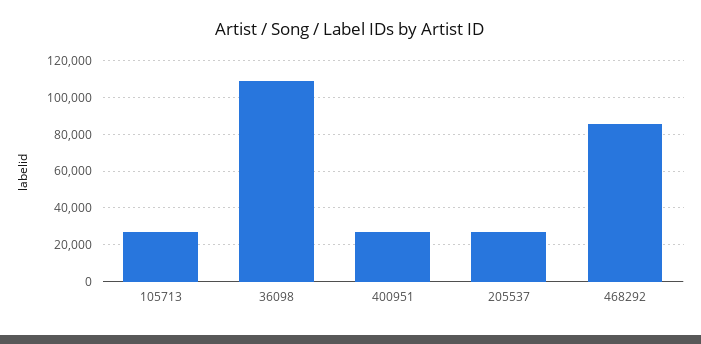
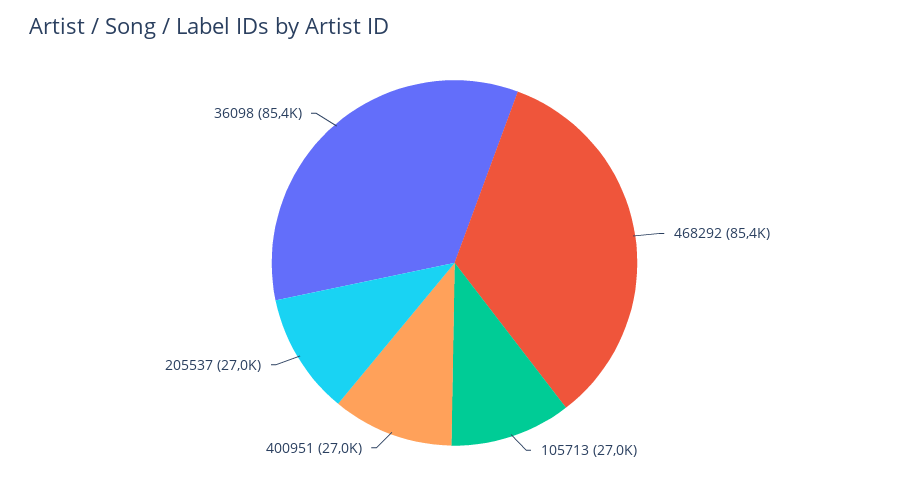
36098: 110000 -> 85400

